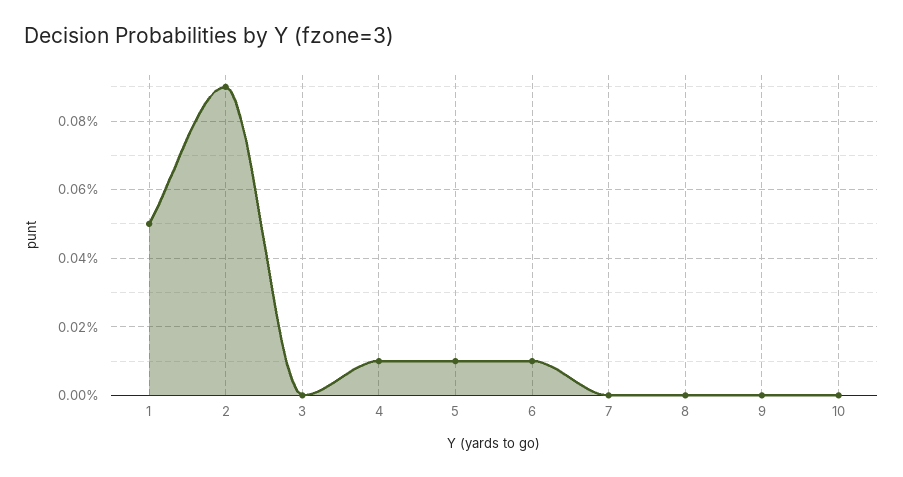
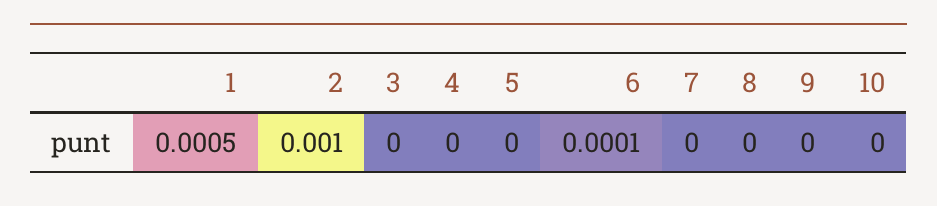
2: 0.0009 -> 0.001
4: 0.0001 -> 0
5: 0.0001 -> 0

